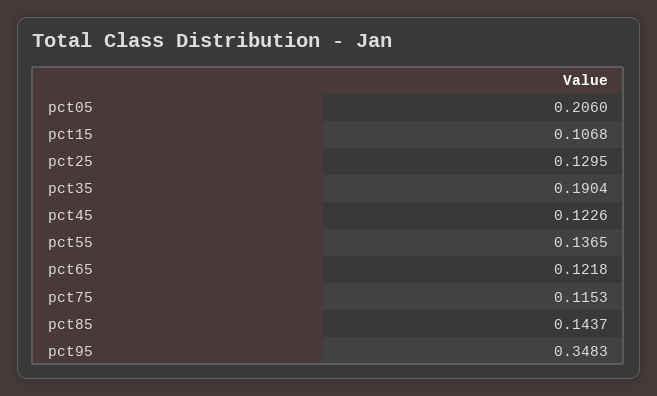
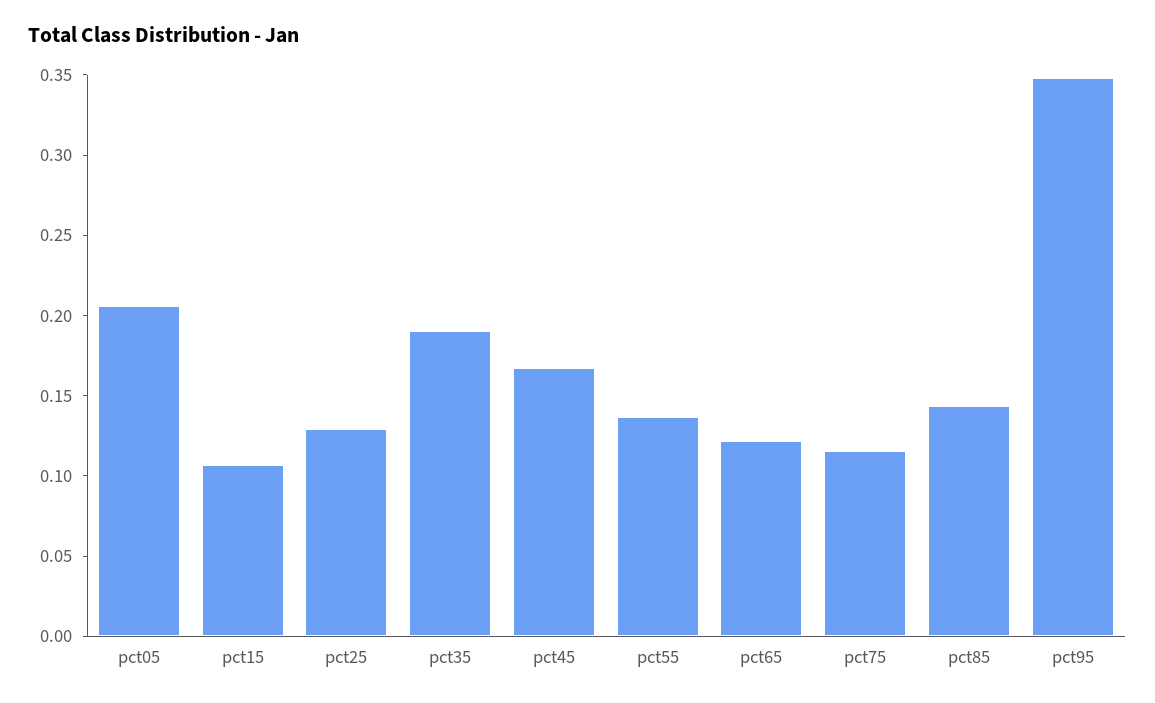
pct45: 0.1226 -> 0.17

